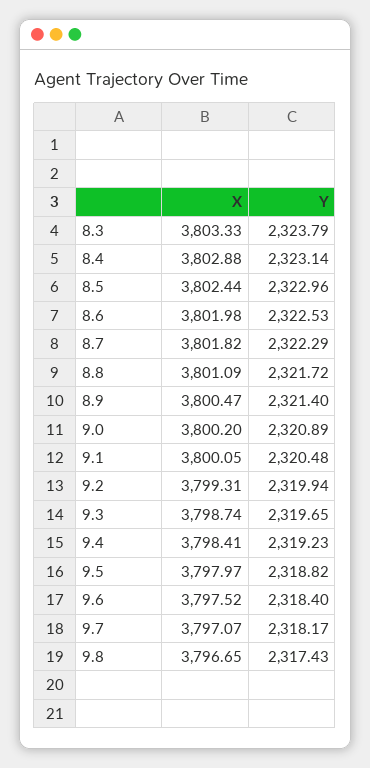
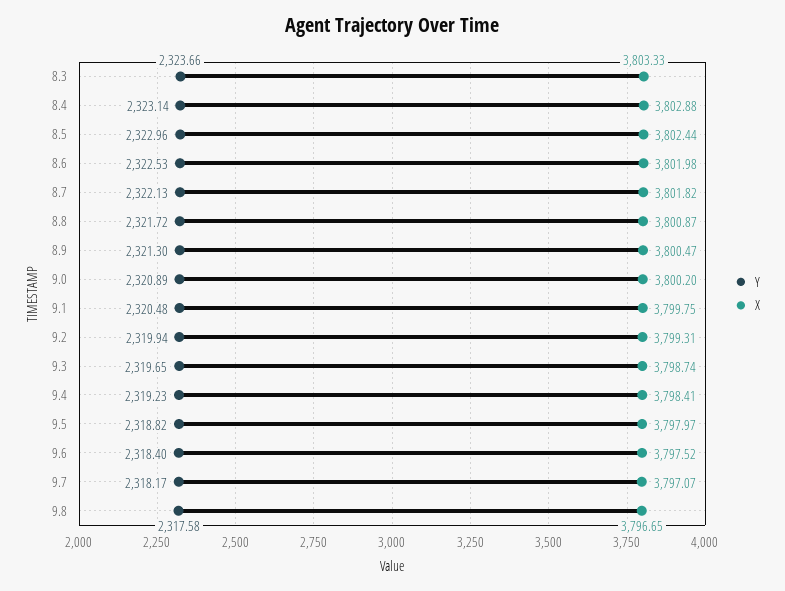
Y, 8.3: 2323.79 -> 2323.66
Y, 8.7: 2322.29 -> 2322.13
X, 8.8: 3801.09 -> 3800.87
Y, 8.9: 2321.4 -> 2321.3
X, 9.1: 3800.05 -> 3799.75
Y, 9.8: 2317.43 -> 2317.58

